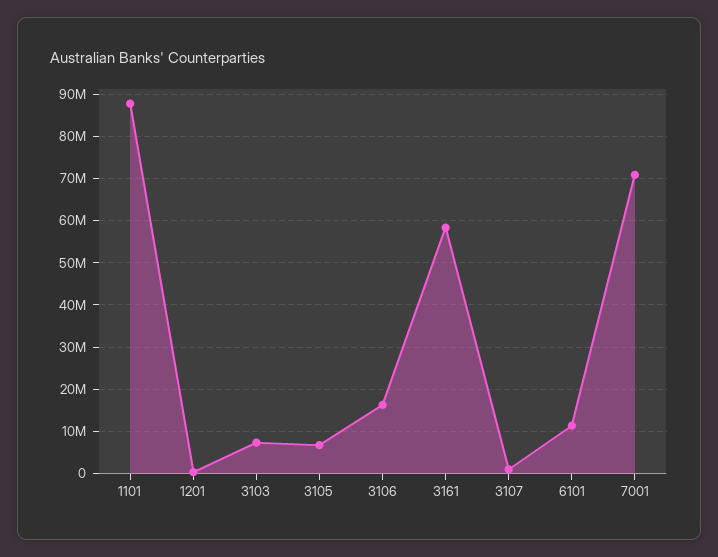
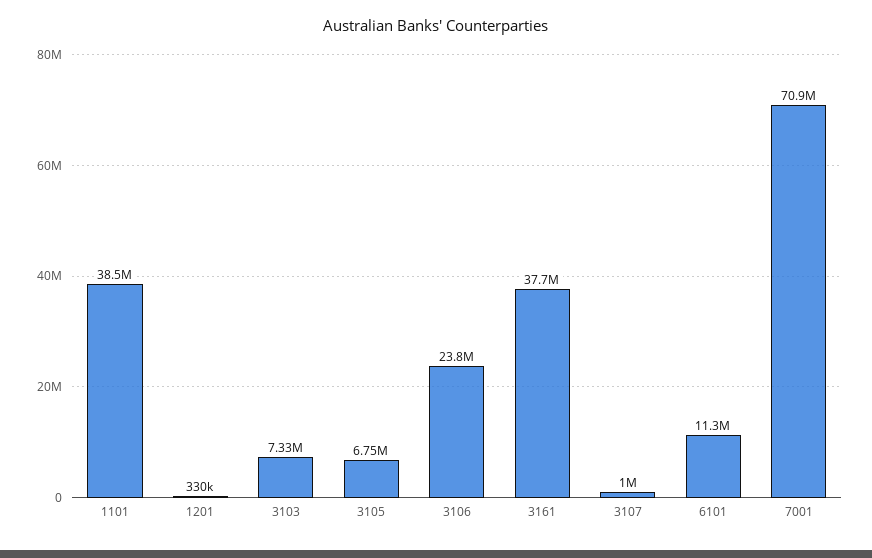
1101: 88000000 -> 38500000
3106: 16000000 -> 23800000
3161: 58000000 -> 37700000

